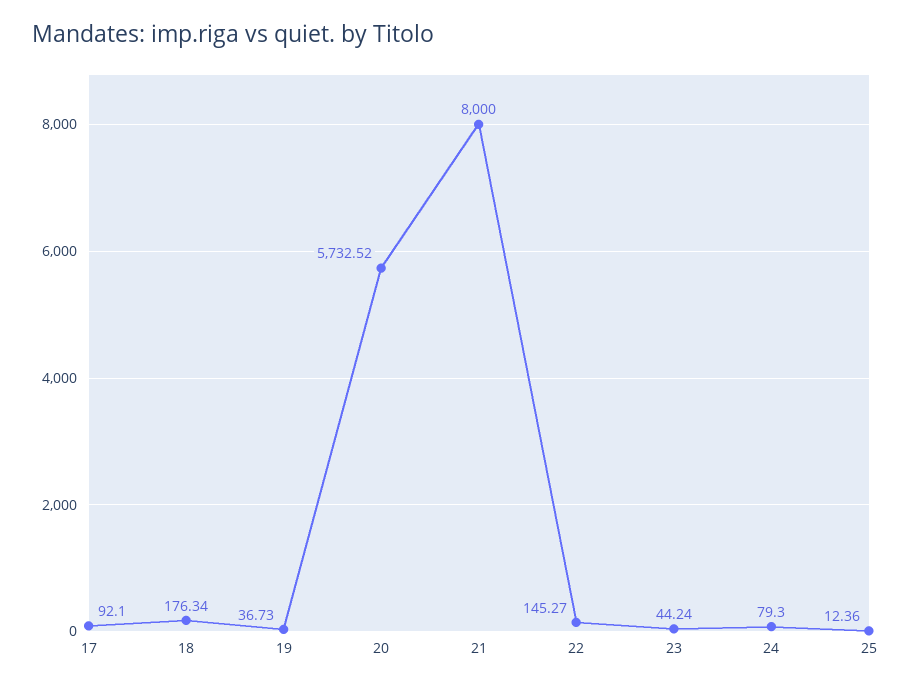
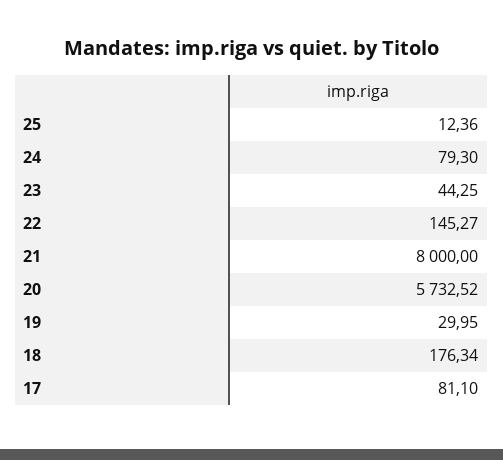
17: 92.1 -> 81.1
19: 36.73 -> 29.95
23: 44.24 -> 44.25

